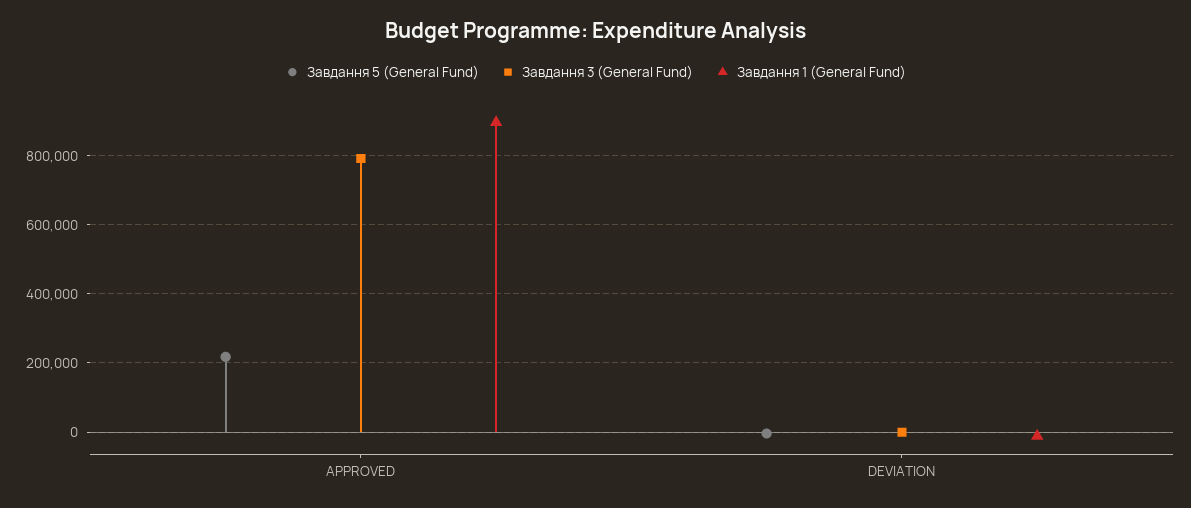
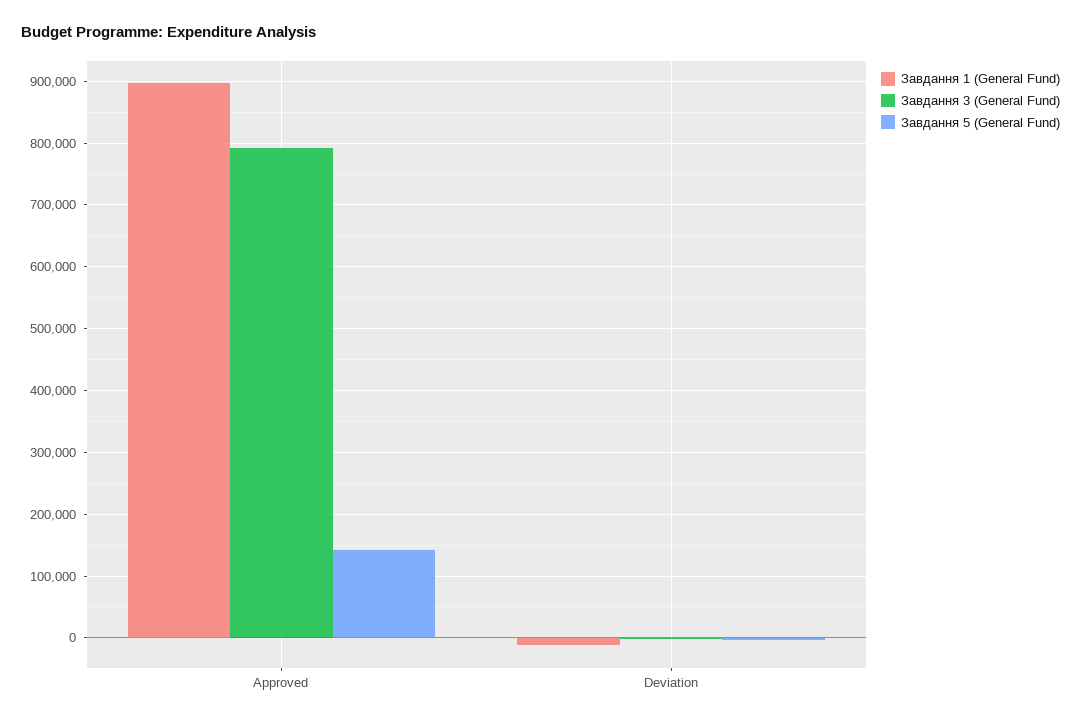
Завдання 5 (General Fund), APPROVED: 220000 -> 140000

